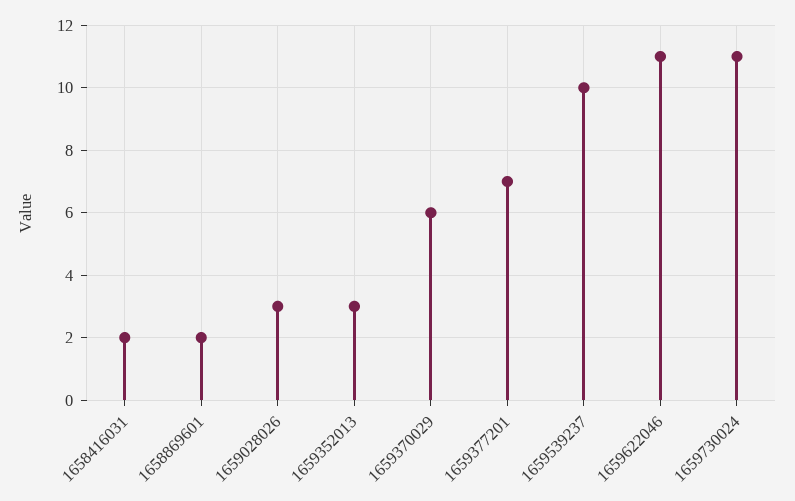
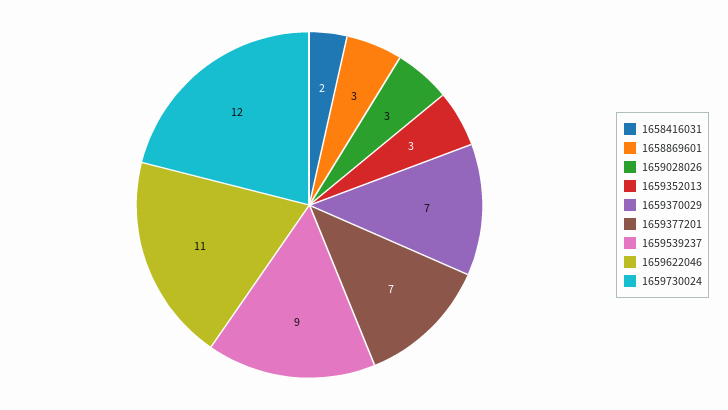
1658869601: 2 -> 3
1659370029: 6 -> 7
1659539237: 10 -> 9
1659730024: 11 -> 12

